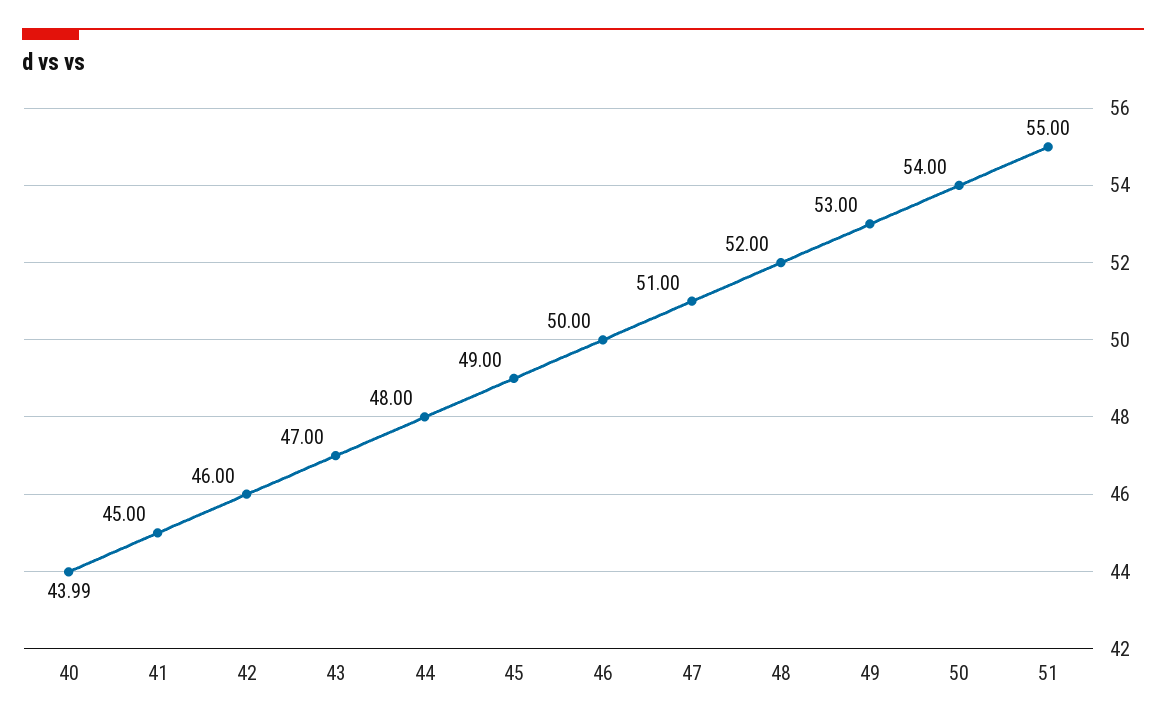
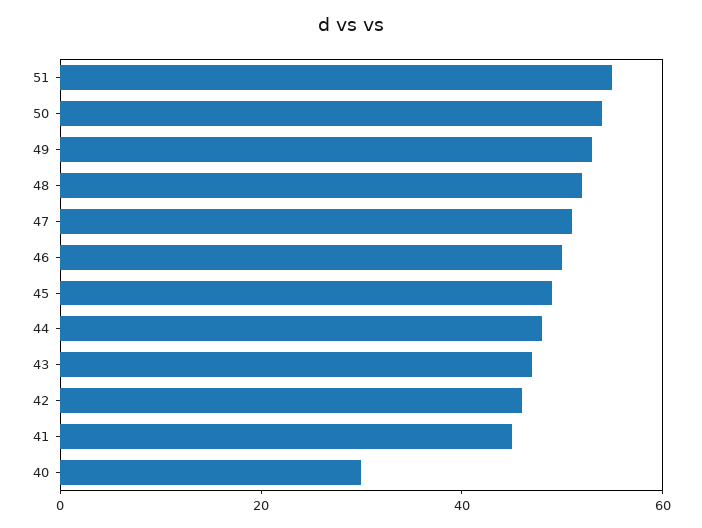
40: 43.99 -> 30

